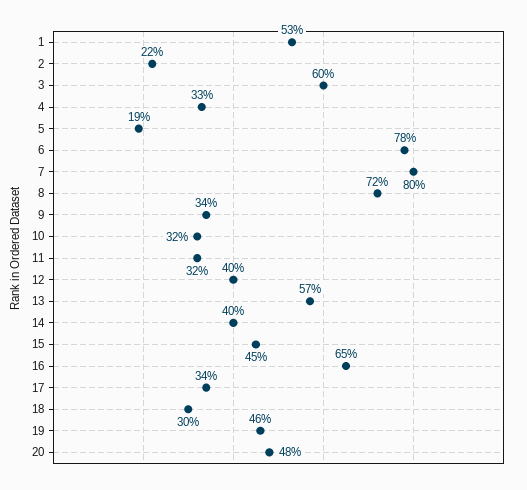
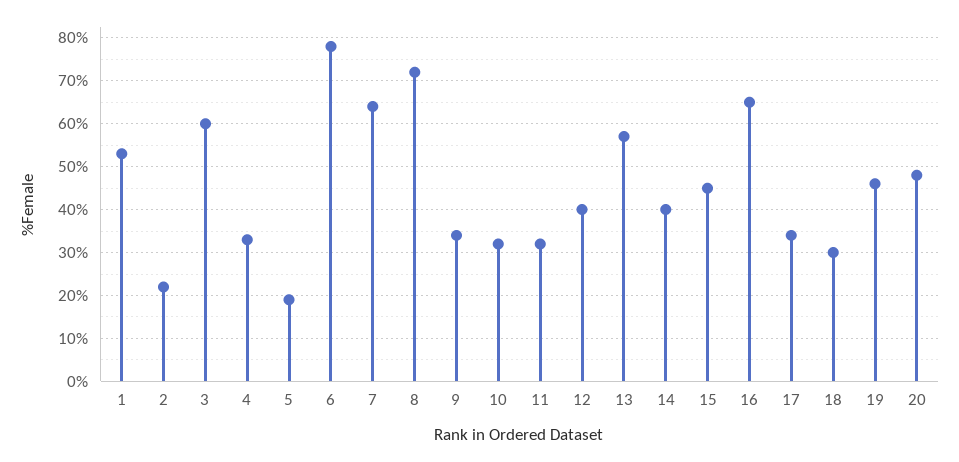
7: 80 -> 65

